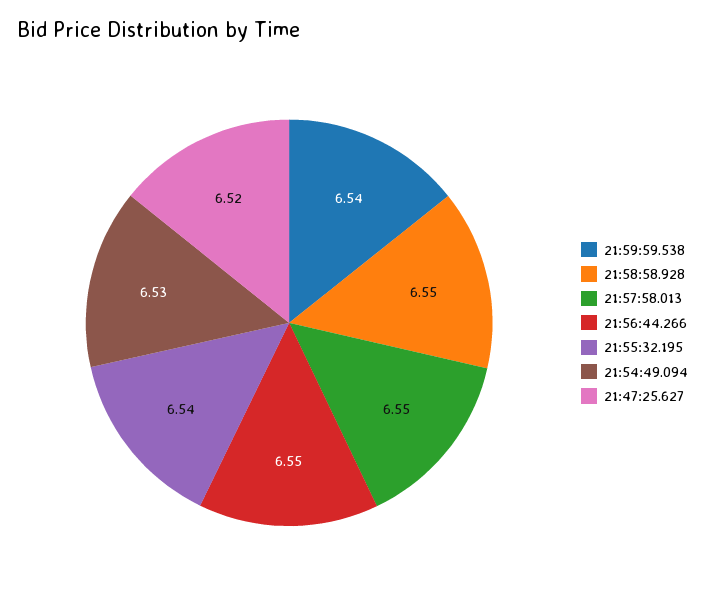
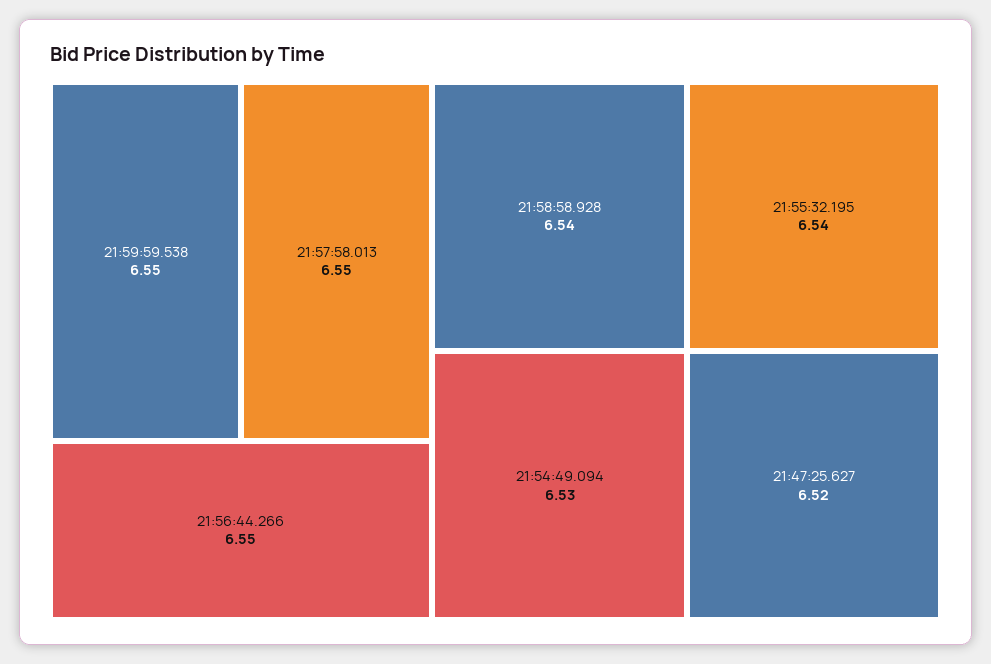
21:59:59.538: 6.54 -> 6.55
21:58:58.928: 6.55 -> 6.54

